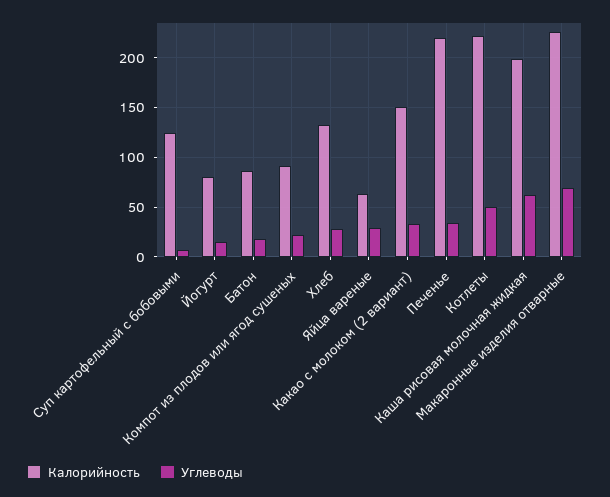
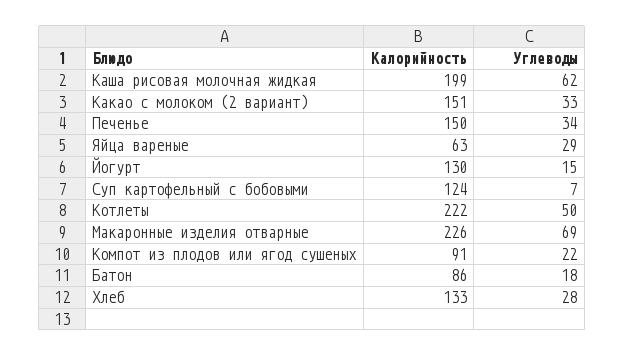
Калорийность, Йогурт: 80 -> 130
Калорийность, Печенье: 220 -> 150

